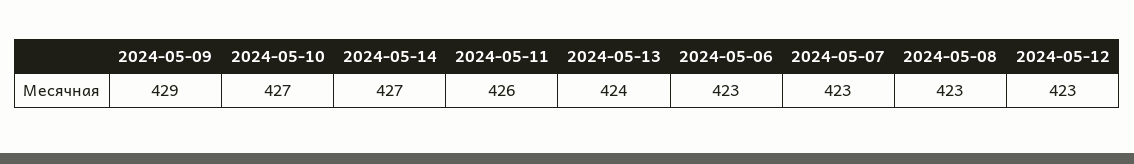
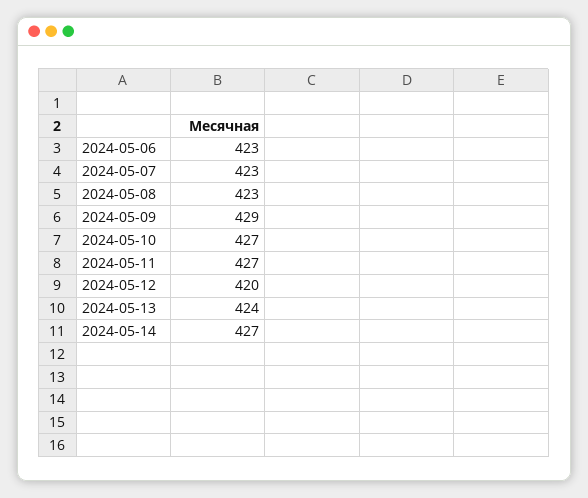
2024-05-11: 426 -> 427
2024-05-12: 423 -> 420

